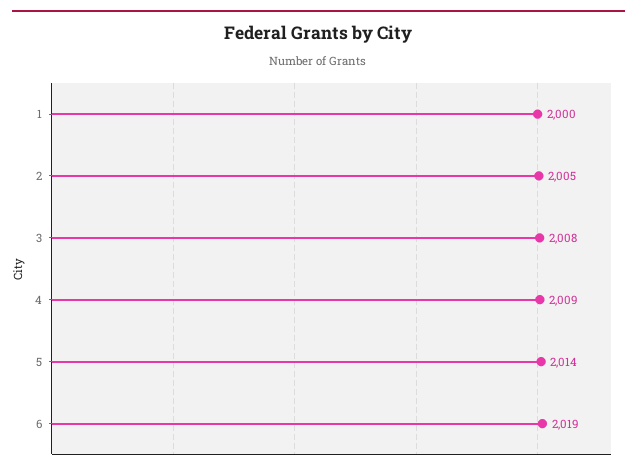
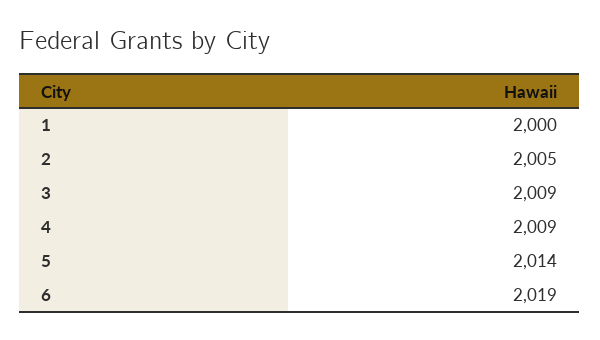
3: 2008 -> 2009

